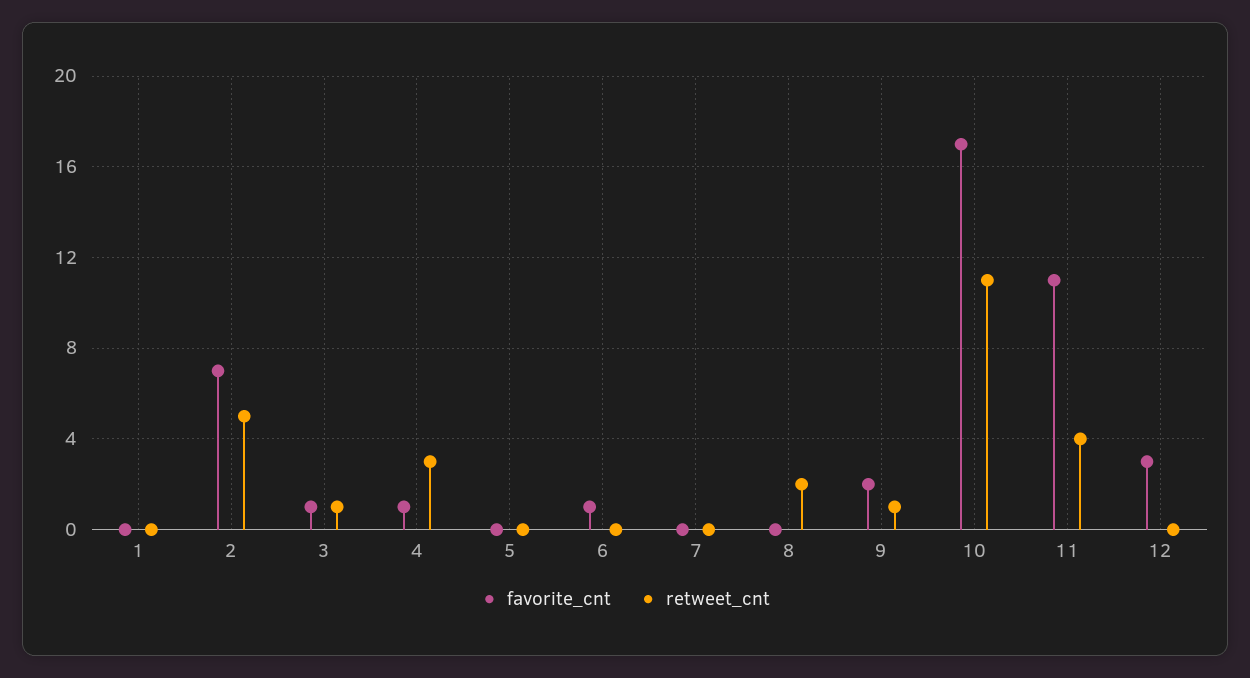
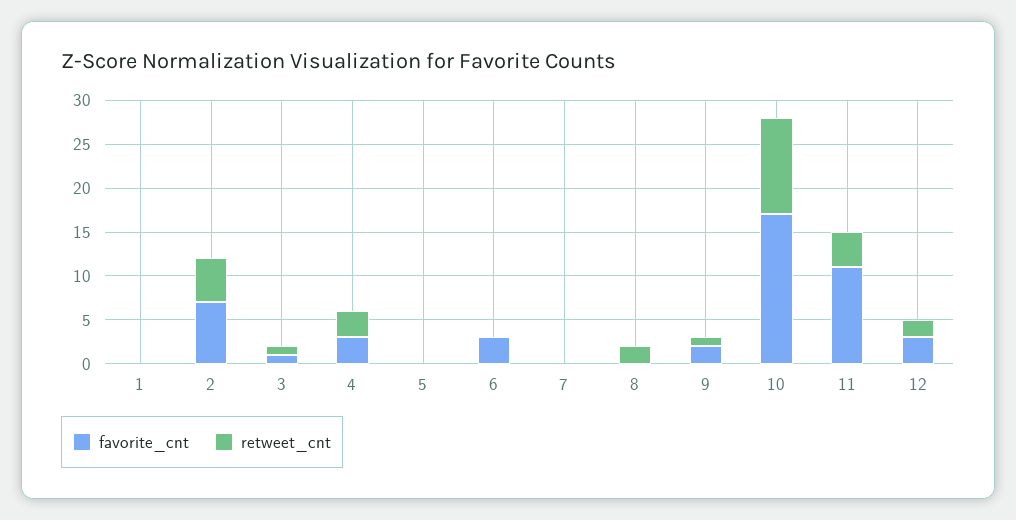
favorite_cnt, 4: 1 -> 3
favorite_cnt, 6: 1 -> 3
retweet_cnt, 12: 0 -> 2

